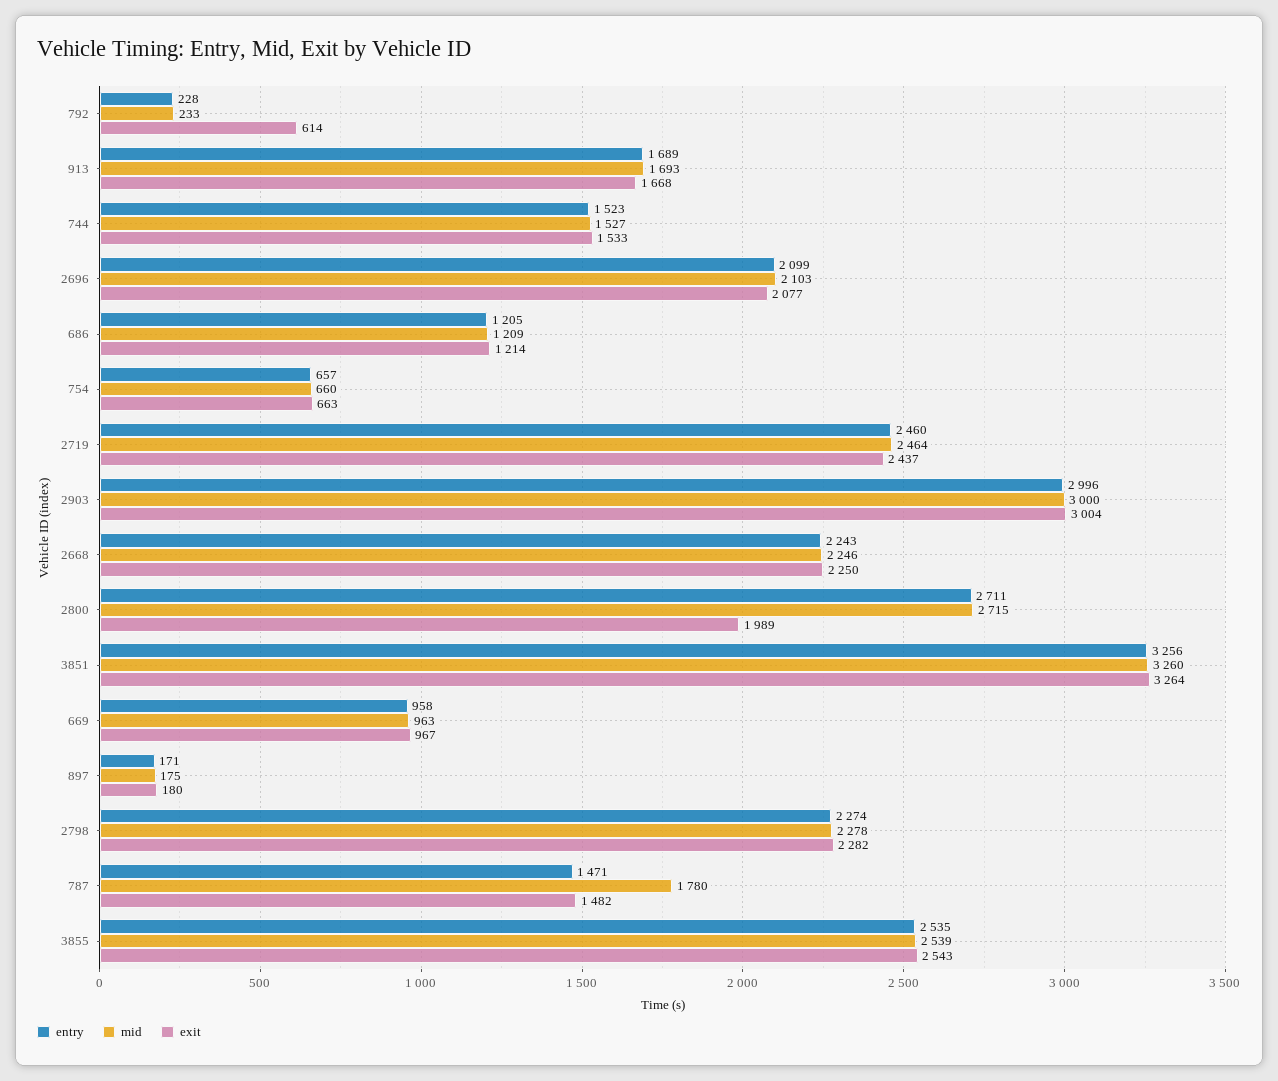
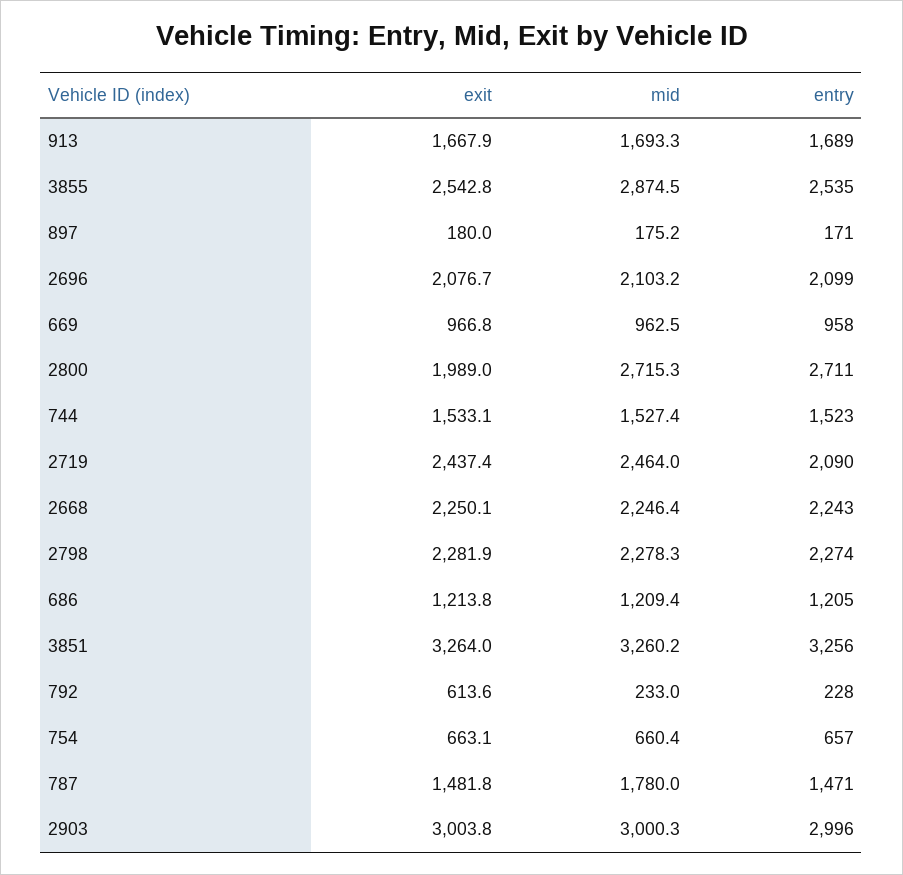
entry, 2719: 2460 -> 2090
mid, 3855: 2539 -> 2874.5

